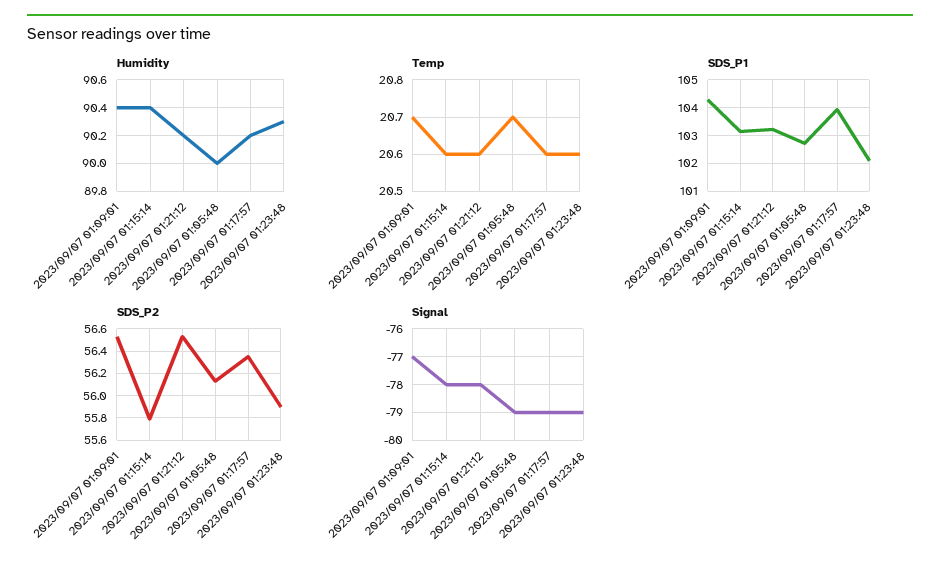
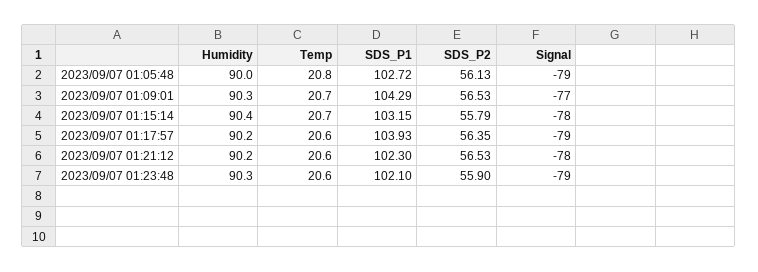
Humidity, 2023/09/07 01:09:01: 90.4 -> 90.3
Temp, 2023/09/07 01:15:14: 20.6 -> 20.7
Temp, 2023/09/07 01:05:48: 20.7 -> 20.8
SDS_P1, 2023/09/07 01:21:12: 103.25 -> 102.3

